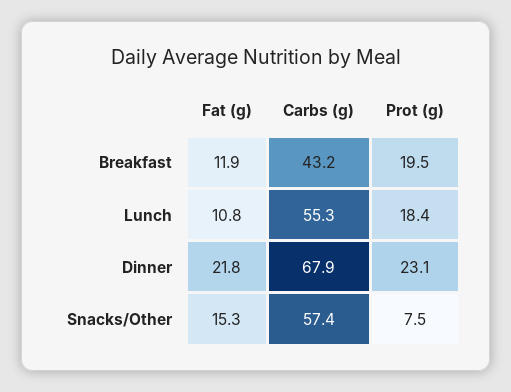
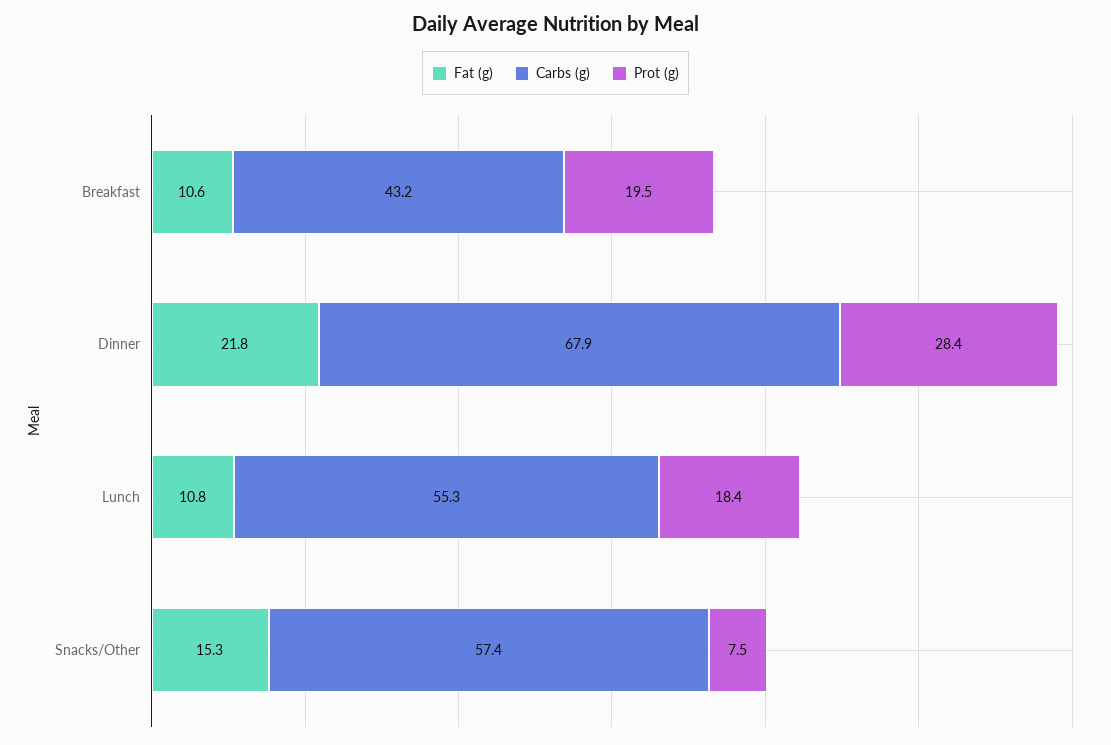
Fat (g), Breakfast: 11.9 -> 10.6
Prot (g), Dinner: 23.1 -> 28.4

